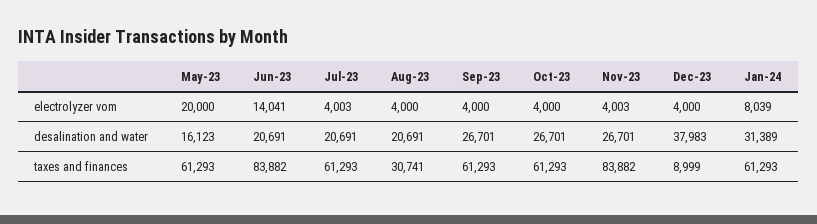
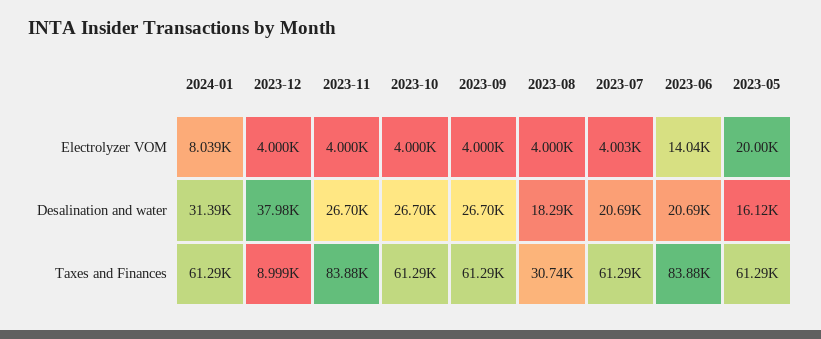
Nov-23, electrolyzer vom: 4003 -> 4000
Aug-23, desalination and water: 20691 -> 18290

